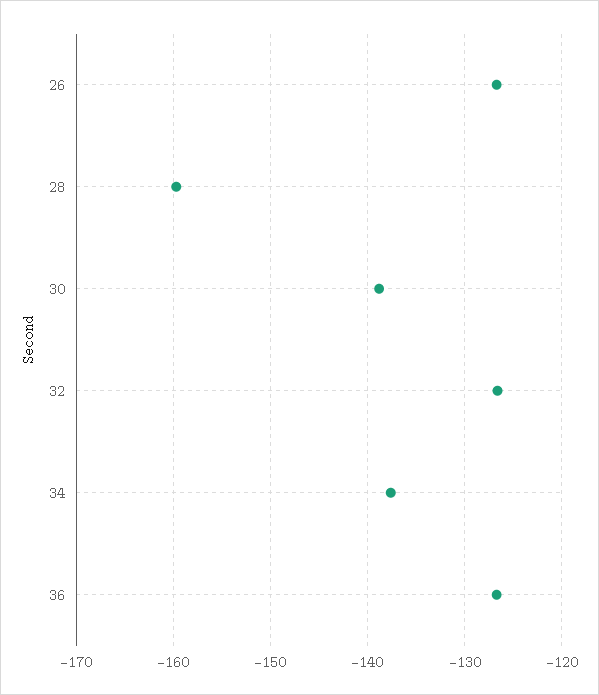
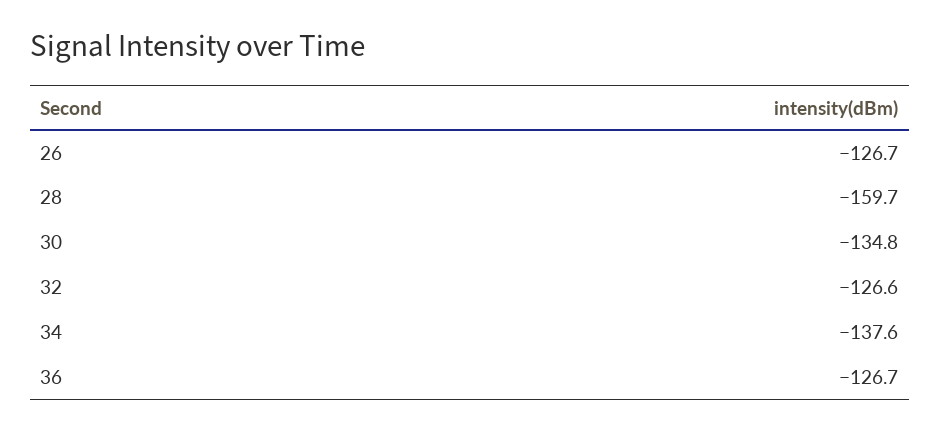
30: -139 -> -134.8

